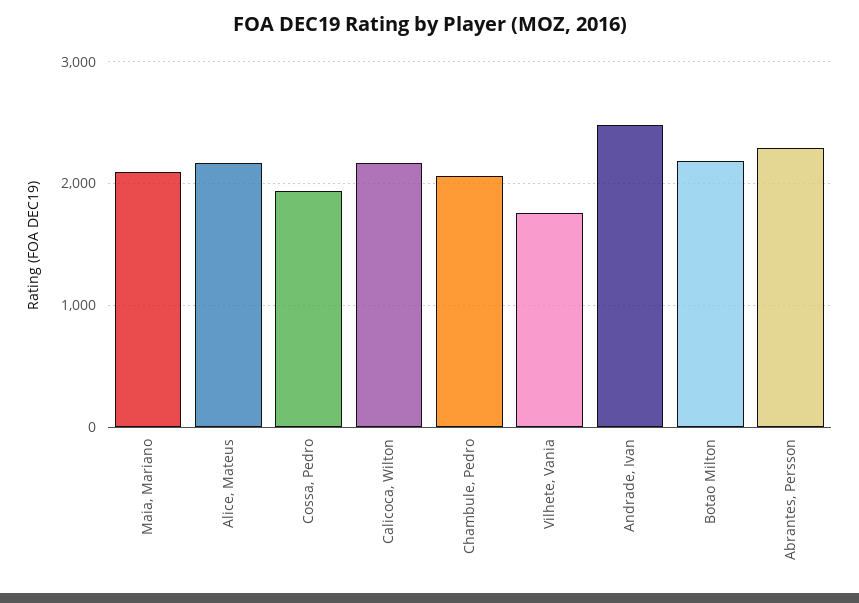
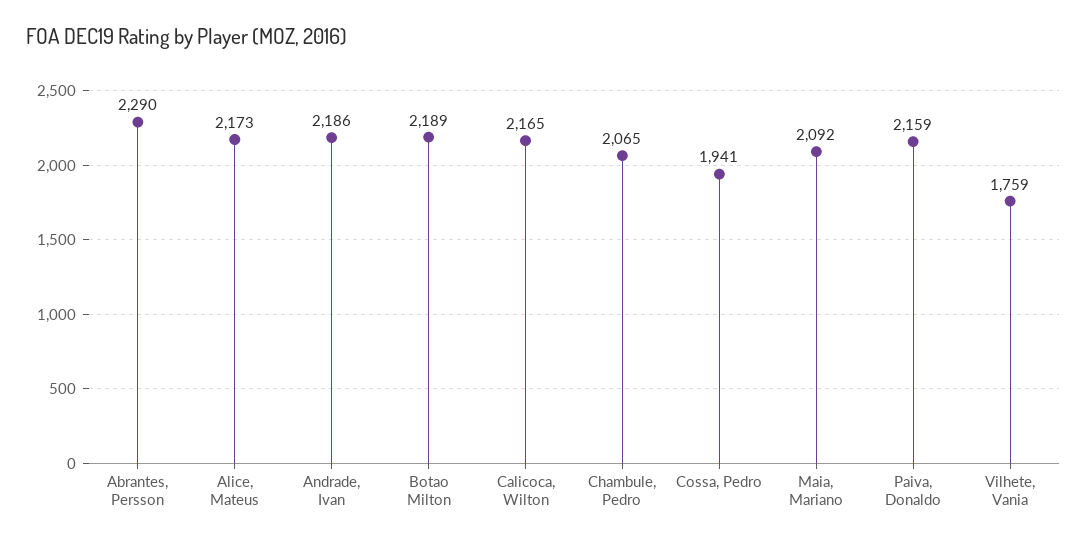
Andrade, Ivan: 2500 -> 2186
Paiva, Donaldo: none -> 2159

